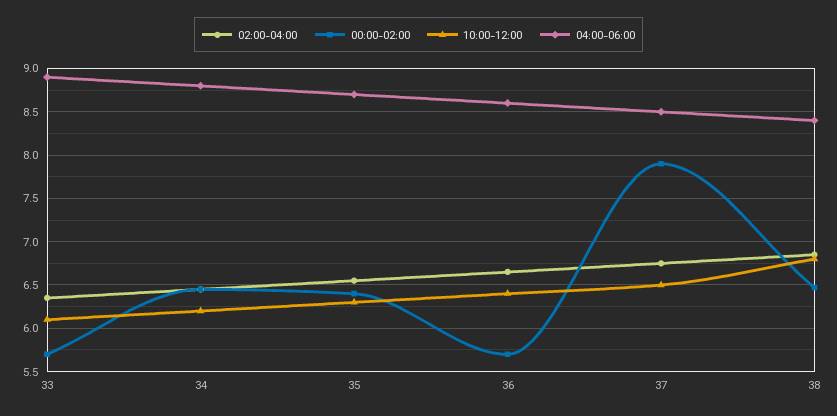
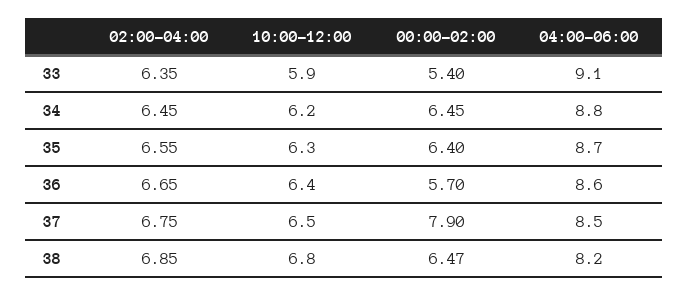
00:00-02:00, 33: 5.7 -> 5.4
10:00-12:00, 33: 6.1 -> 5.9
04:00-06:00, 33: 8.9 -> 9.1
04:00-06:00, 38: 8.4 -> 8.2

